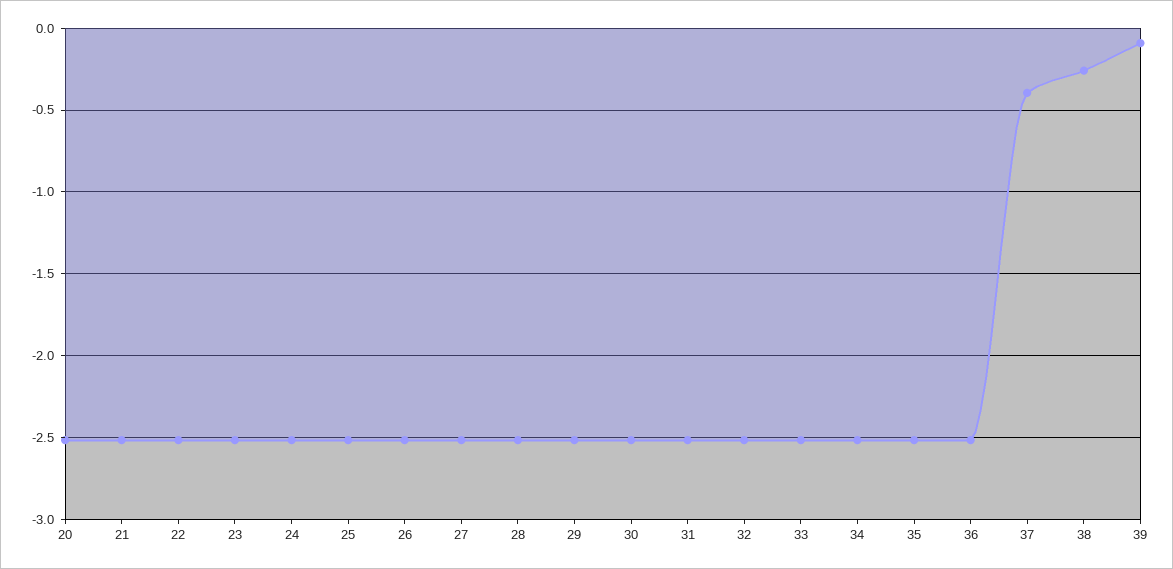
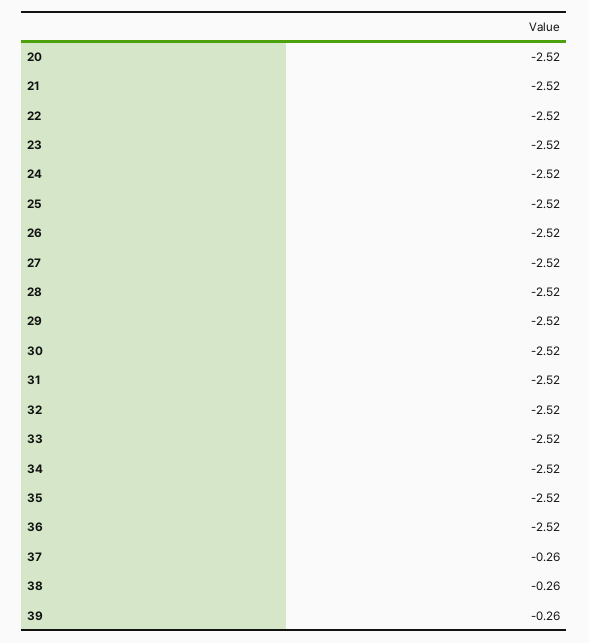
37: -0.4 -> -0.26
39: -0.1 -> -0.26

